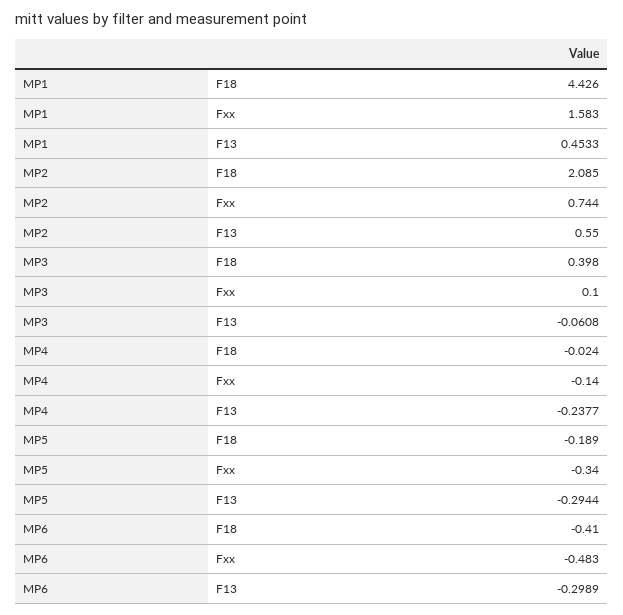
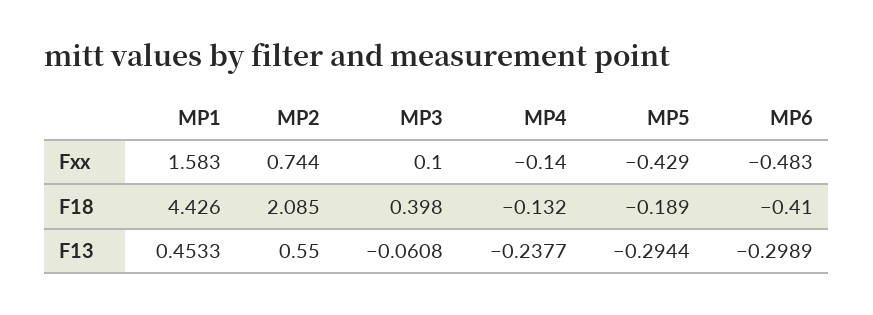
MP4, F18: -0.024 -> -0.132
MP5, Fxx: -0.34 -> -0.429

